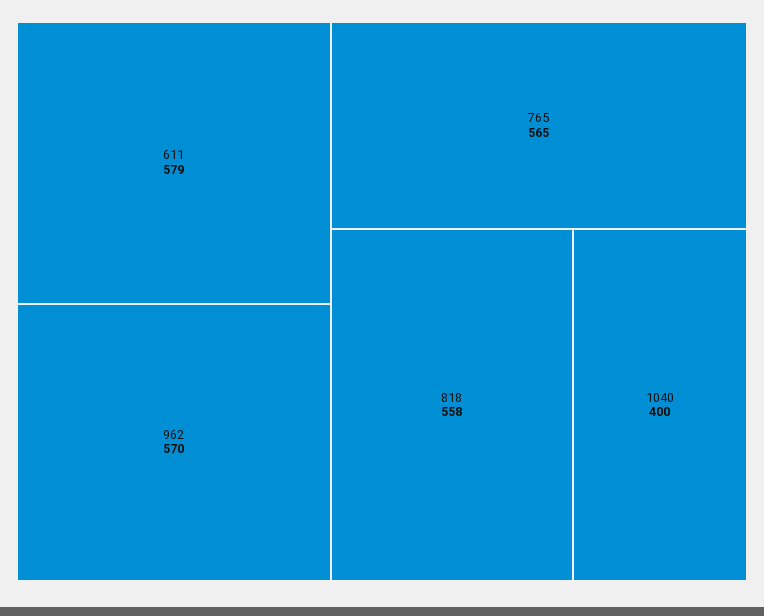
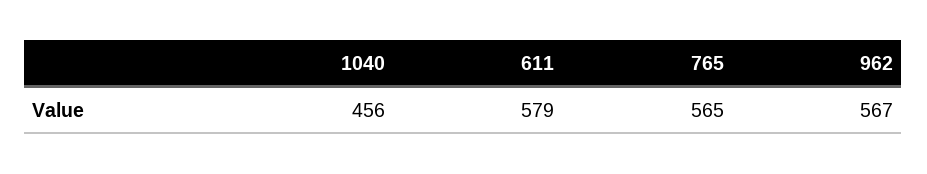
962: 570 -> 567
818: 558 -> none
1040: 400 -> 456

